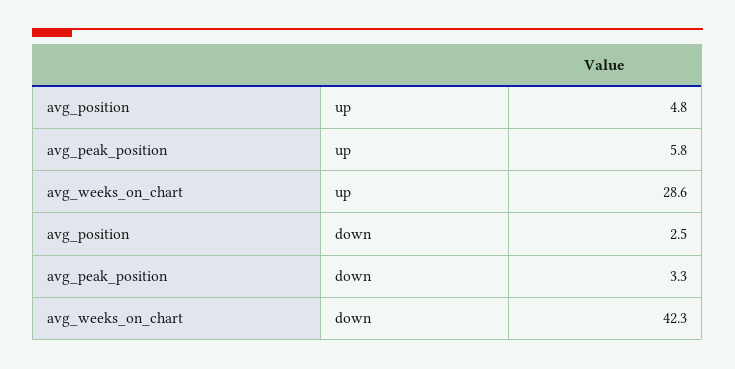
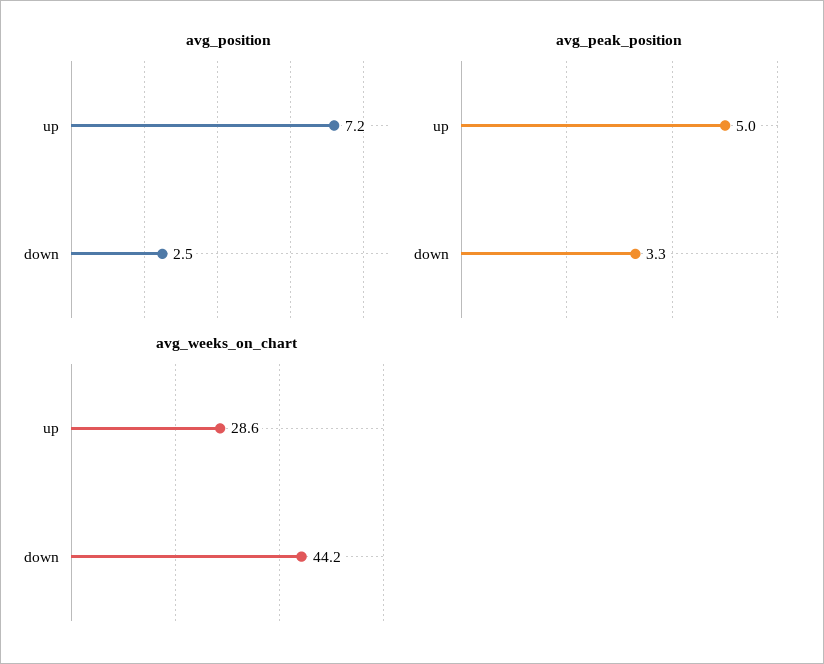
avg_position, up: 4.8 -> 7.2
avg_peak_position, up: 5.8 -> 5
avg_weeks_on_chart, down: 42.3 -> 44.2

